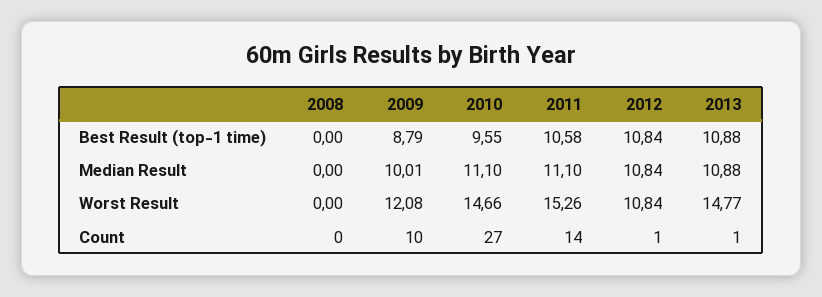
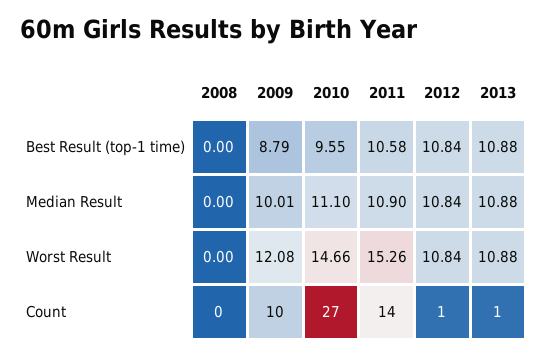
2011, Median Result: 11.1 -> 10.9
2013, Worst Result: 14.77 -> 10.88

